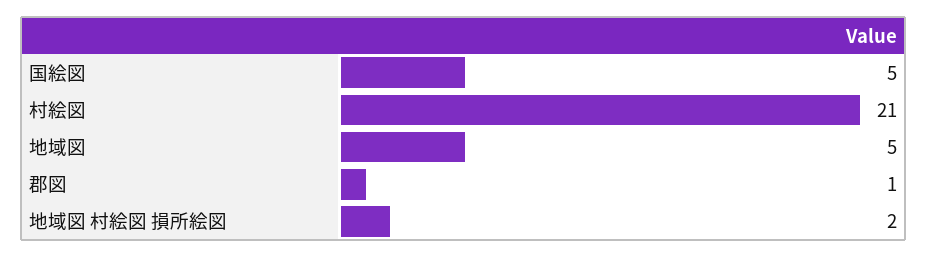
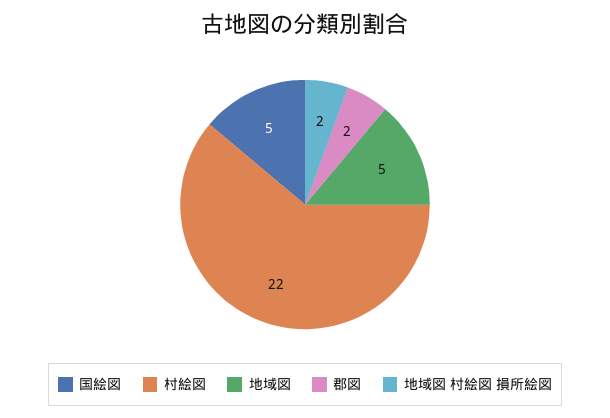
村絵図: 21 -> 22
郡図: 1 -> 2

